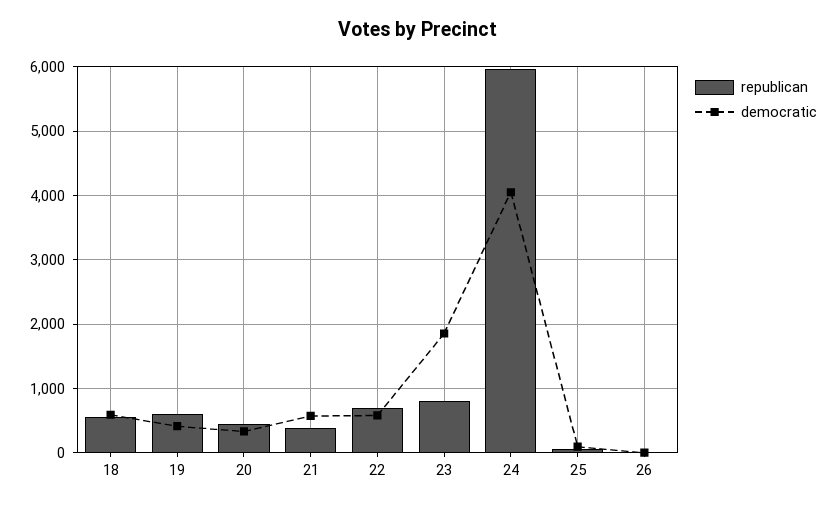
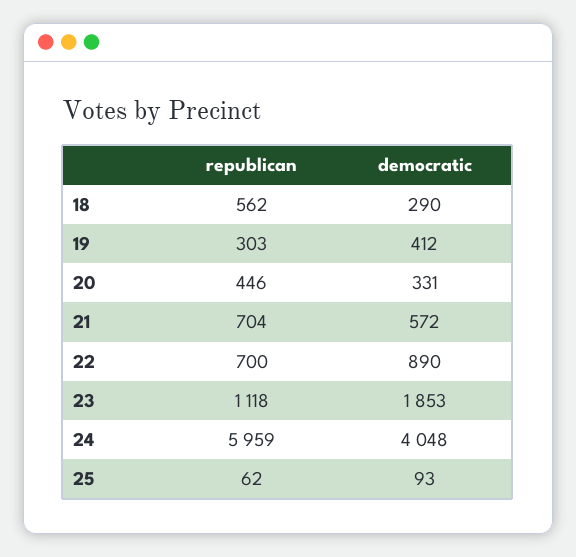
democratic, 18: 600 -> 290
republican, 19: 600 -> 303
republican, 21: 400 -> 704
democratic, 22: 600 -> 890
republican, 23: 800 -> 1118
republican, 26: 0 -> none
democratic, 26: 0 -> none

